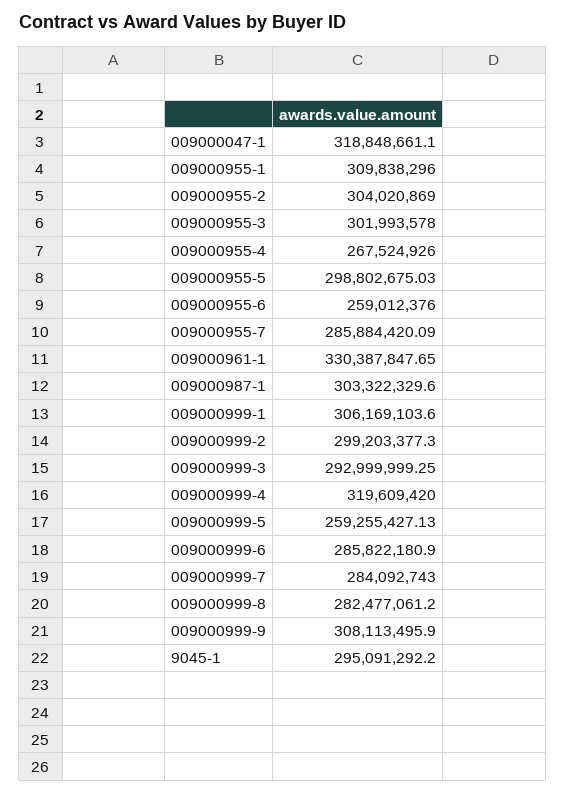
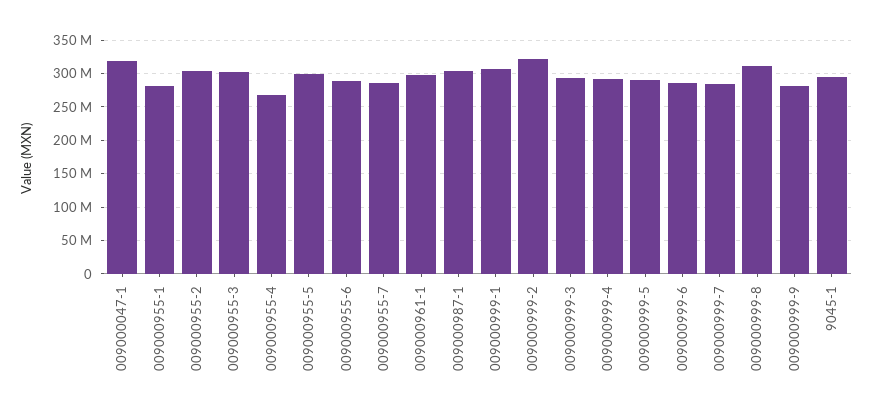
009000955-1: 309838296 -> 280000000
009000955-6: 259012376 -> 290000000
009000961-1: 330387847.65 -> 300000000
009000999-2: 299203377.3 -> 320000000
009000999-4: 319609420 -> 290000000
009000999-5: 259255427.13 -> 290000000
009000999-8: 282477061.2 -> 310000000
009000999-9: 308113495.9 -> 280000000

